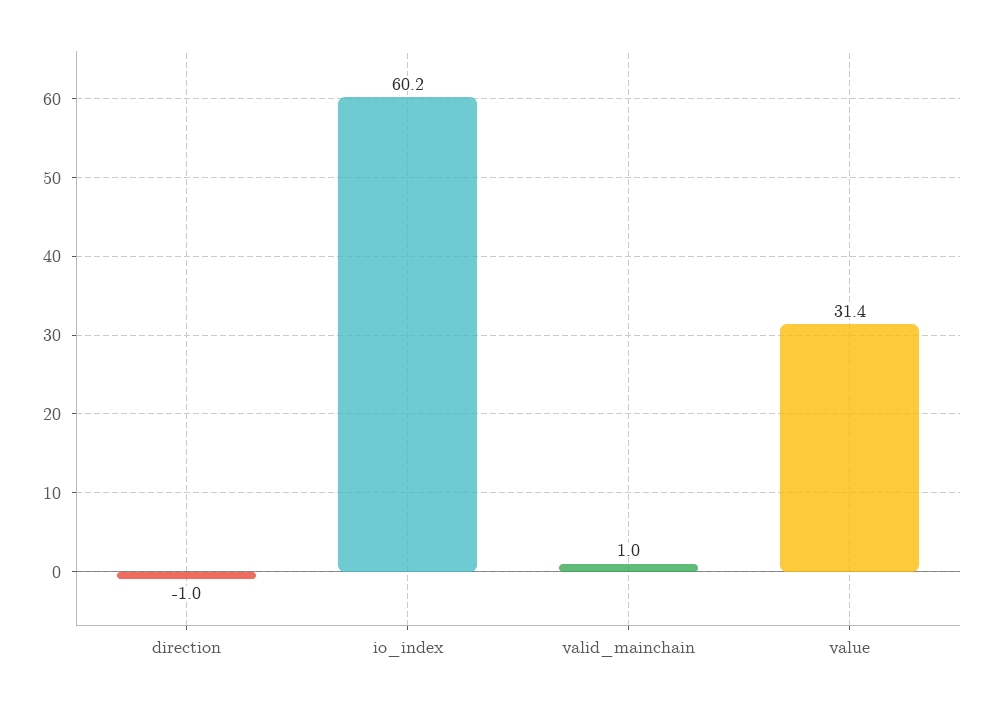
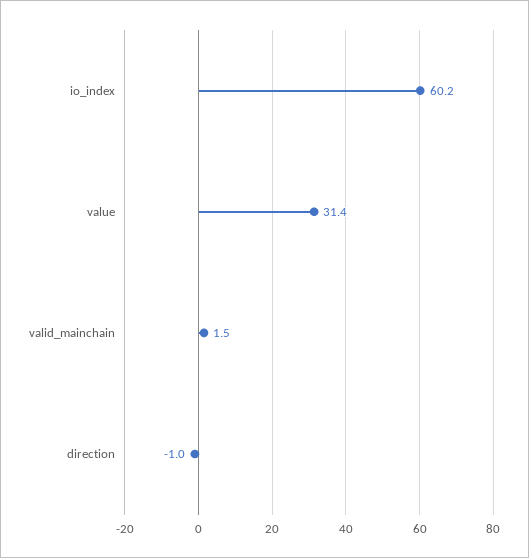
valid_mainchain: 1 -> 1.5

